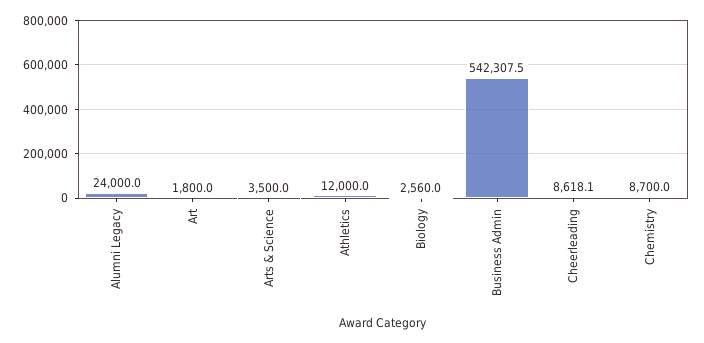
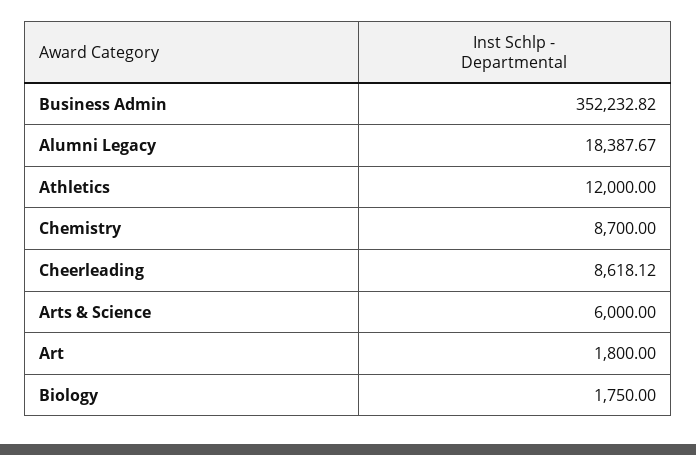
Alumni Legacy: 24000 -> 18387.67
Arts & Science: 3500 -> 6000
Biology: 2560 -> 1750
Business Admin: 542307.5 -> 352232.82

